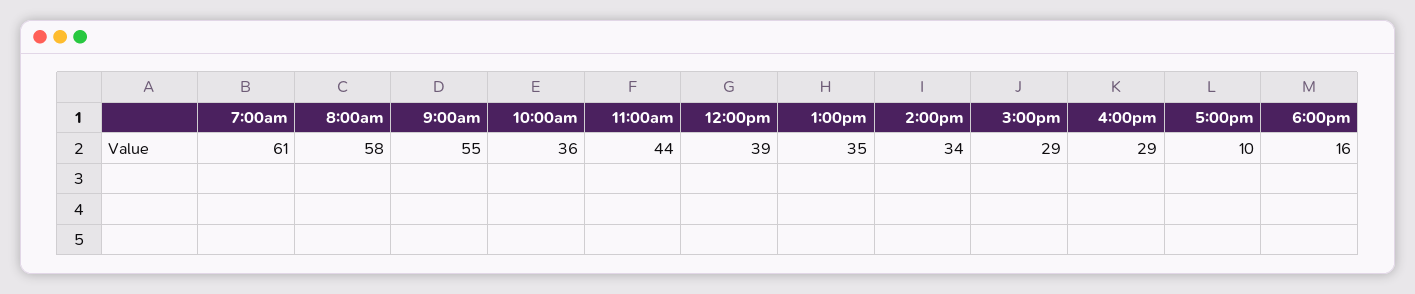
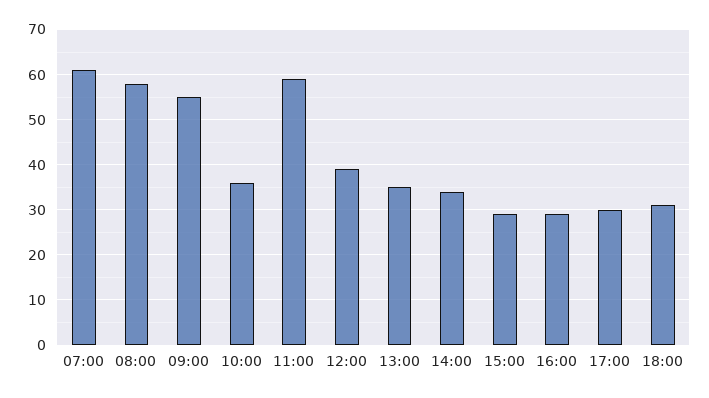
11:00am: 44 -> 60
5:00pm: 10 -> 30
6:00pm: 16 -> 30

